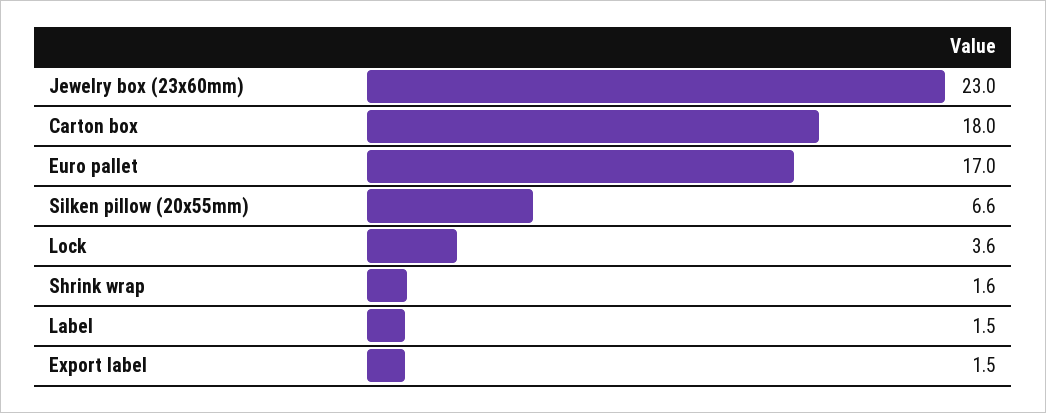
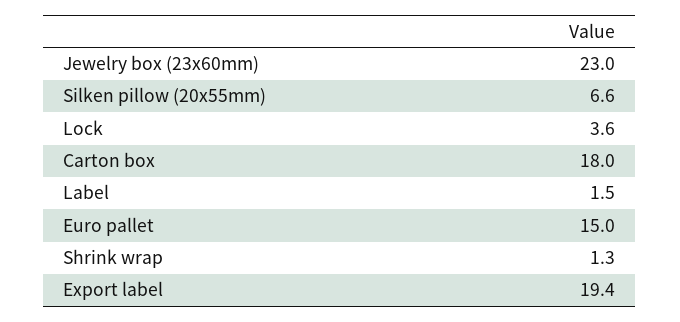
Euro pallet: 17 -> 15
Shrink wrap: 1.6 -> 1.3
Export label: 1.5 -> 19.4

